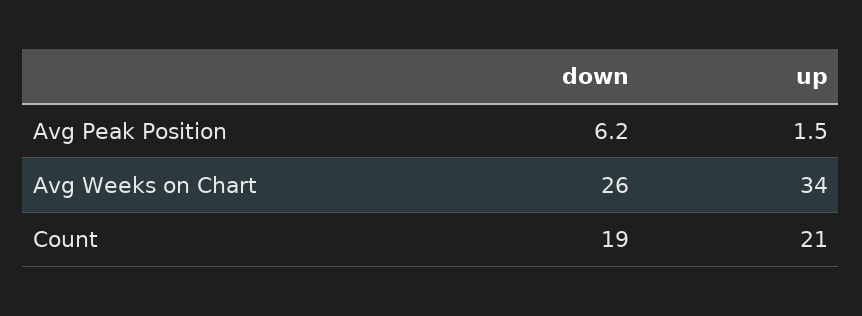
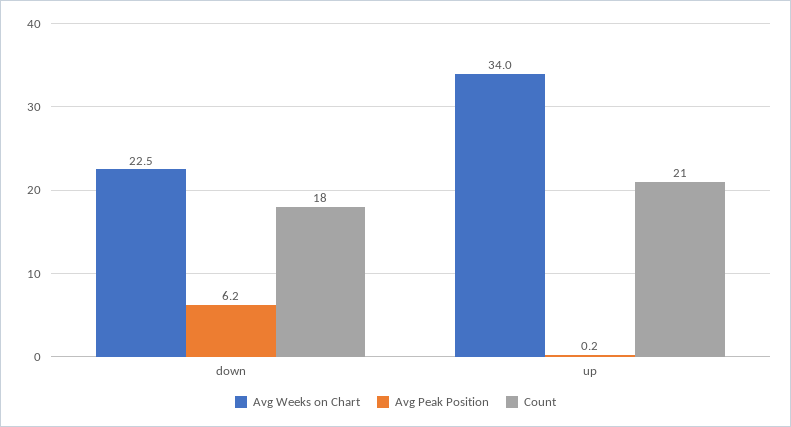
Avg Peak Position, up: 1.5 -> 0.2
Avg Weeks on Chart, down: 26 -> 22.5
Count, down: 19 -> 18

